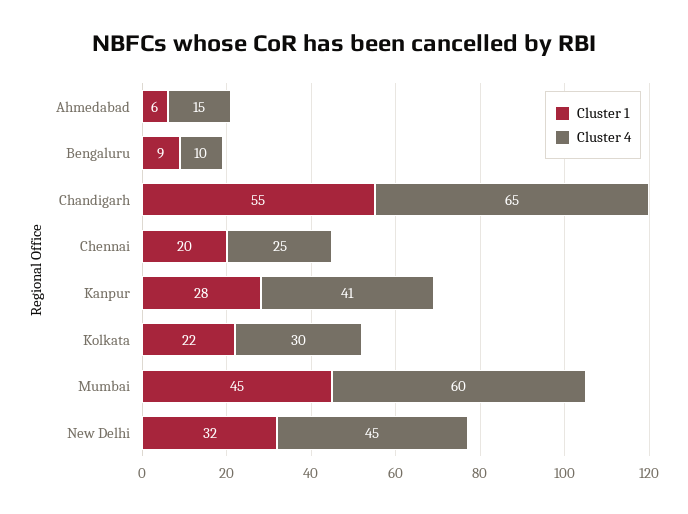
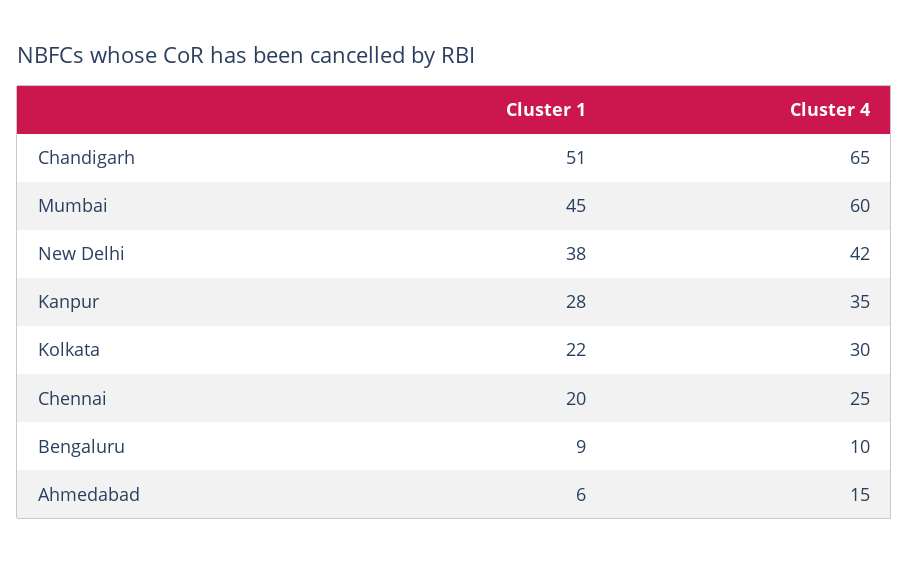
Cluster 1, Chandigarh: 55 -> 51
Cluster 4, Kanpur: 41 -> 35
Cluster 1, New Delhi: 32 -> 38
Cluster 4, New Delhi: 45 -> 42

